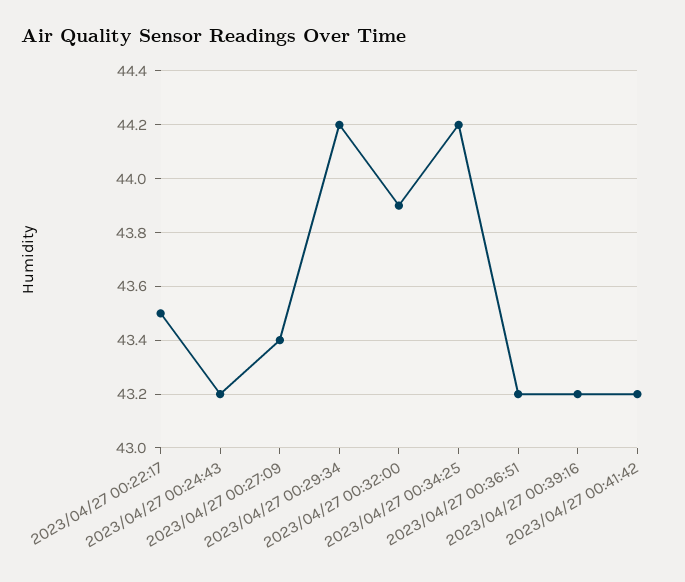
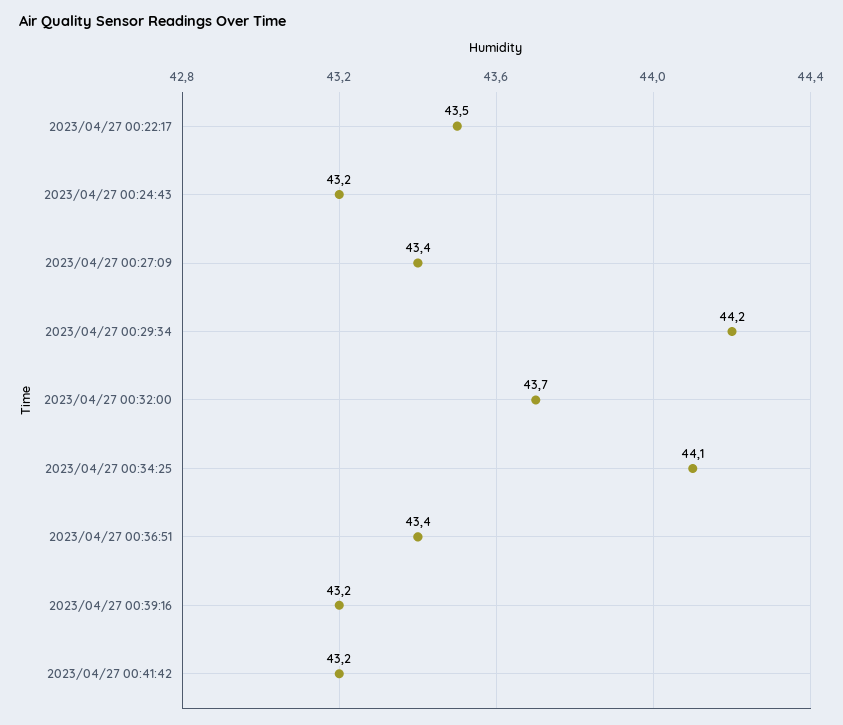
2023/04/27 00:32:00: 43.9 -> 43.7
2023/04/27 00:34:25: 44.2 -> 44.1
2023/04/27 00:36:51: 43.2 -> 43.4

